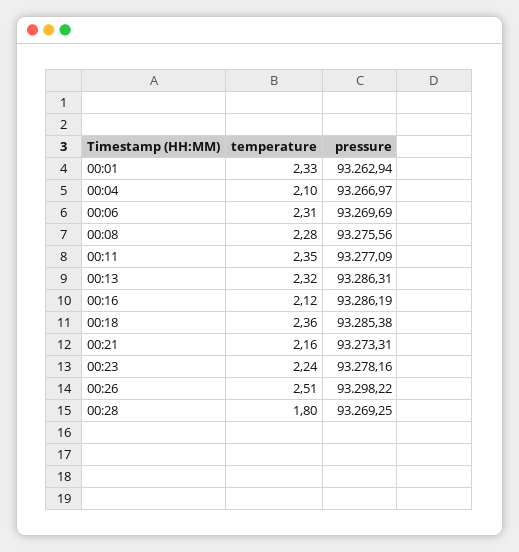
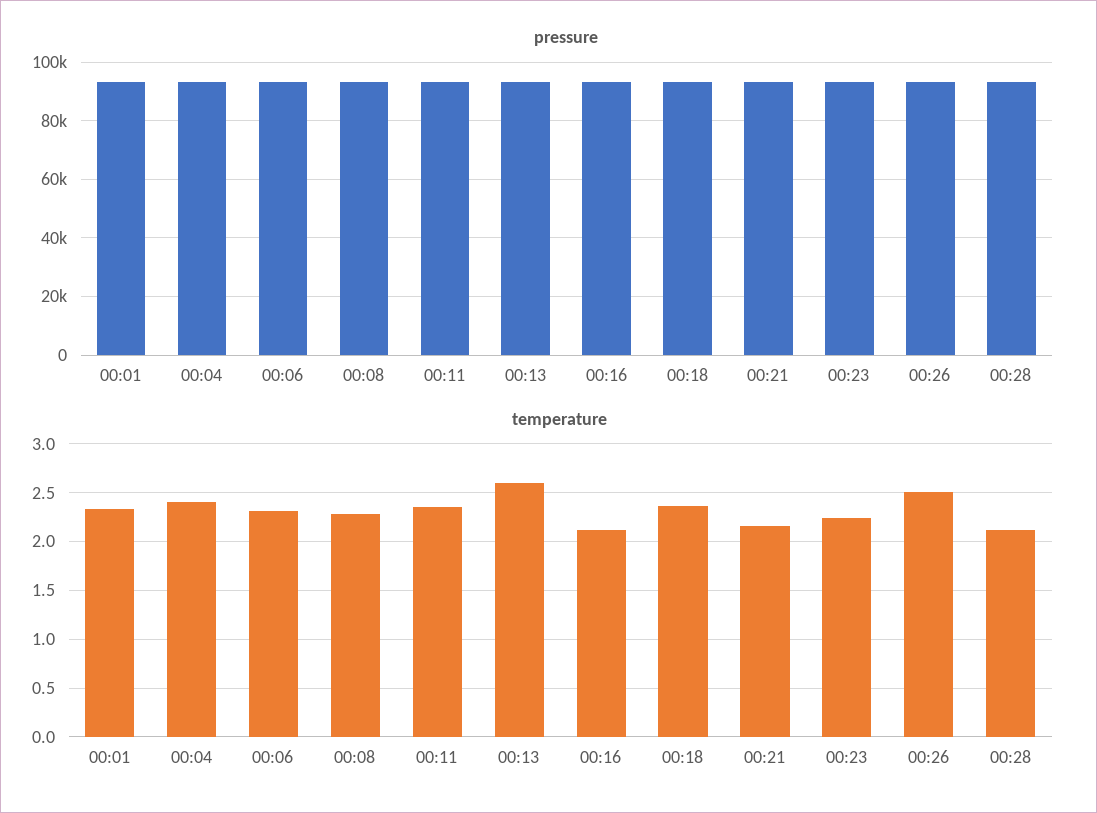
temperature, 00:04: 2.1 -> 2.4
temperature, 00:13: 2.32 -> 2.6
temperature, 00:28: 1.8 -> 2.1

